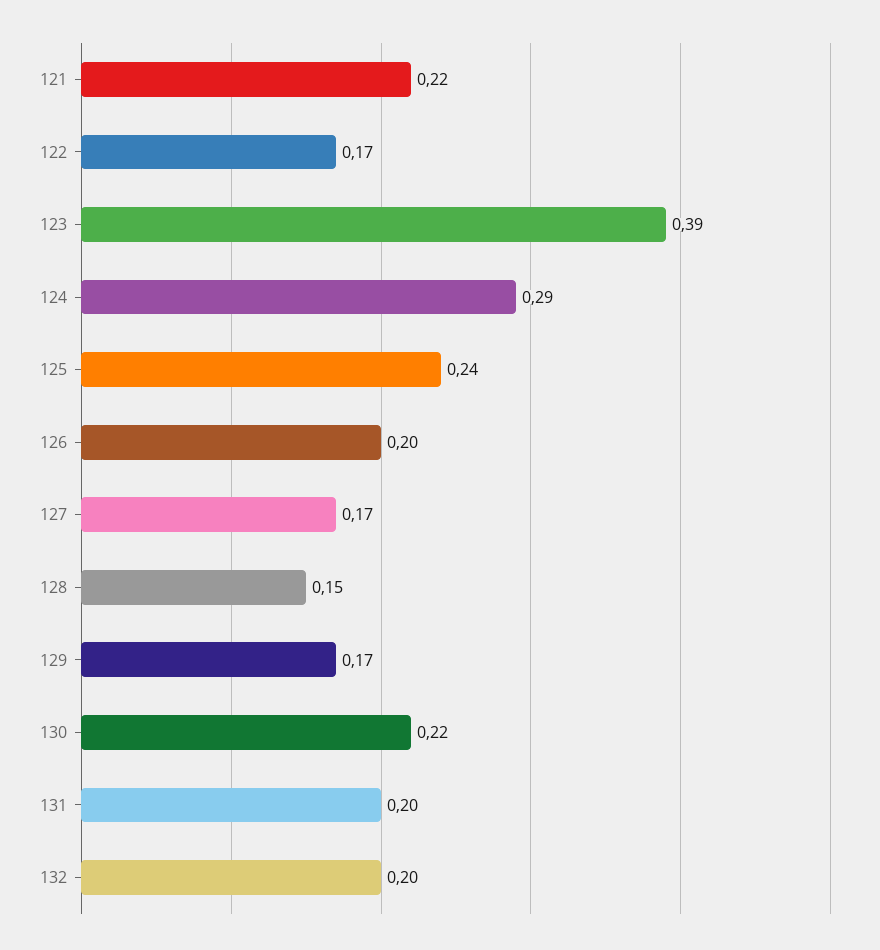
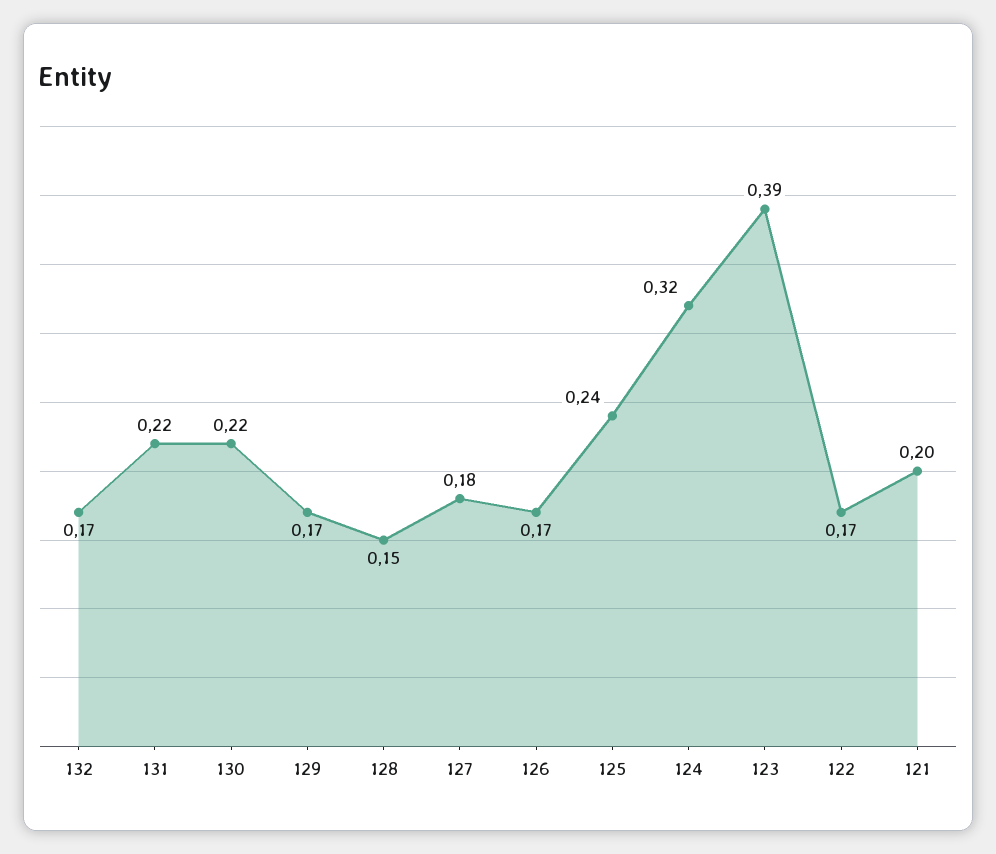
121: 0.22 -> 0.2
124: 0.29 -> 0.32
126: 0.2 -> 0.17
127: 0.17 -> 0.18
131: 0.2 -> 0.22
132: 0.2 -> 0.17

